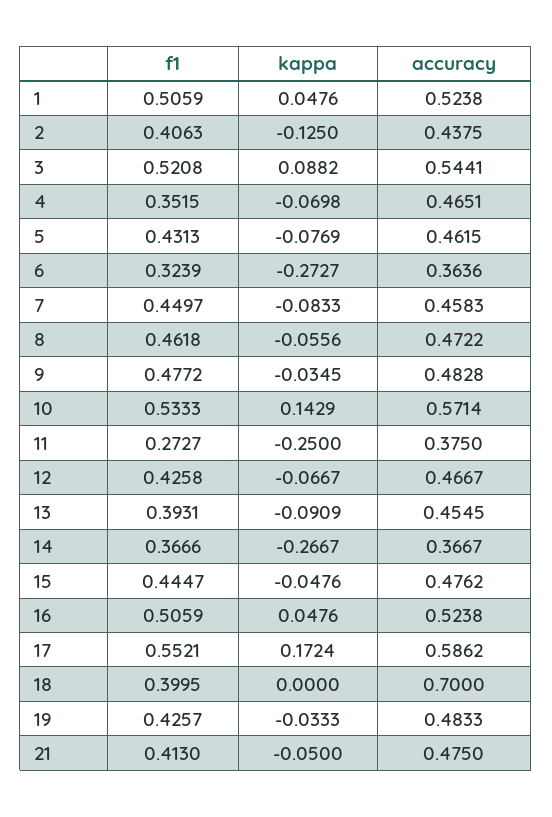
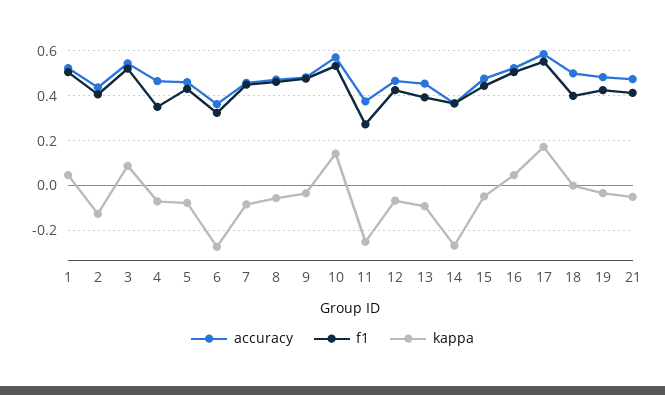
accuracy, 18: 0.7 -> 0.5

